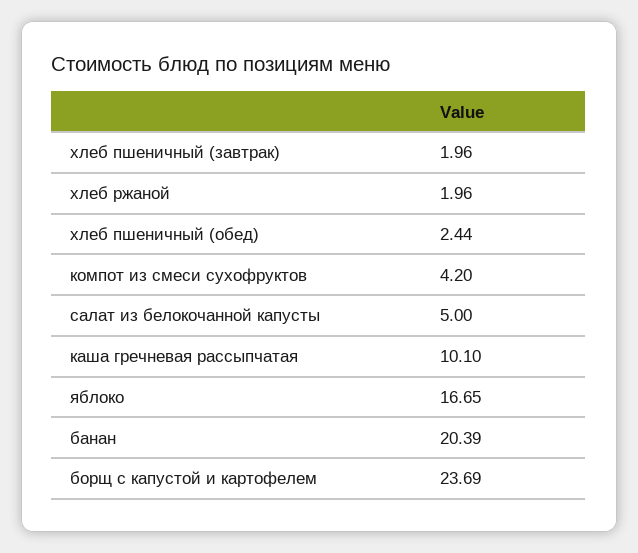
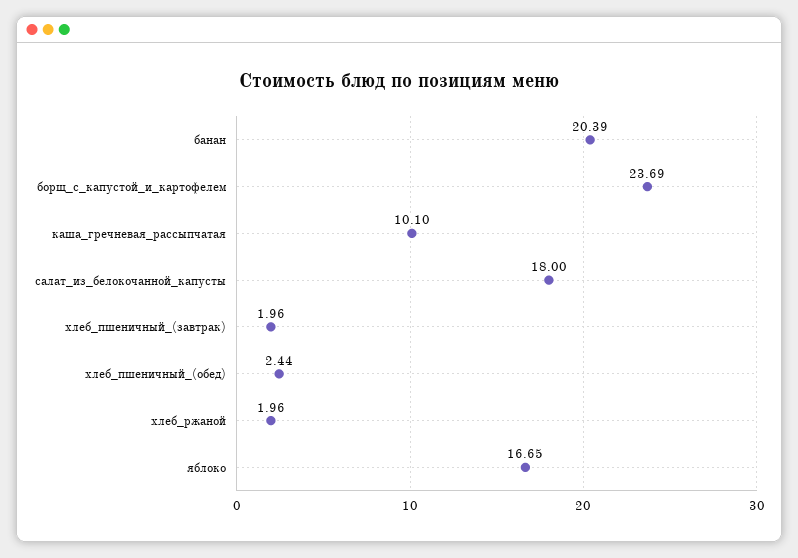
компот из смеси сухофруктов: 4.2 -> none
салат из белокочанной капусты: 5 -> 18

